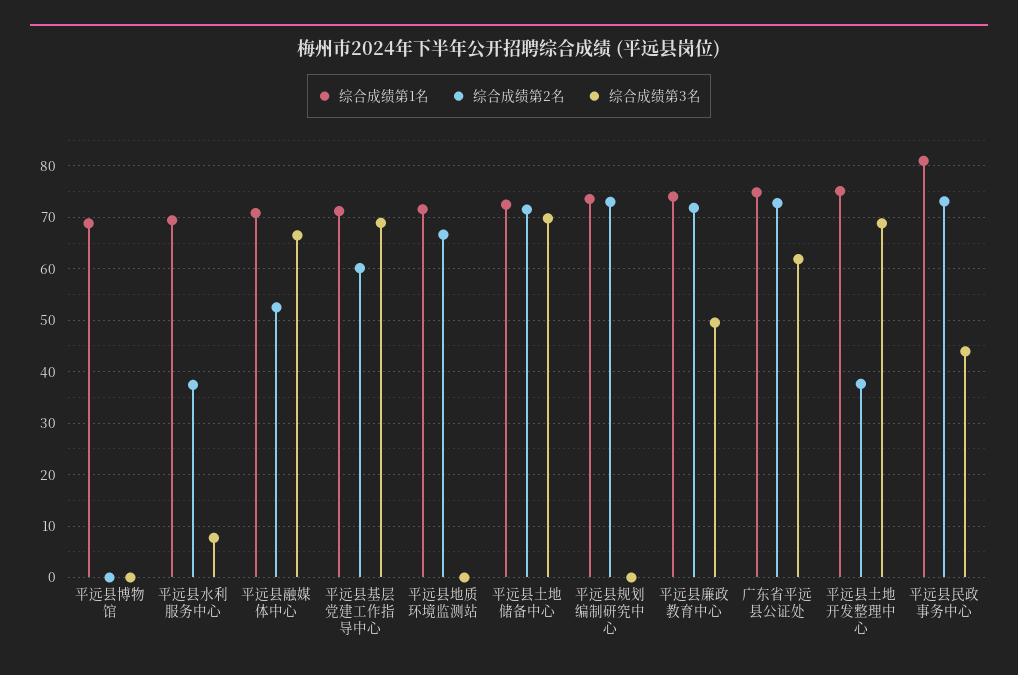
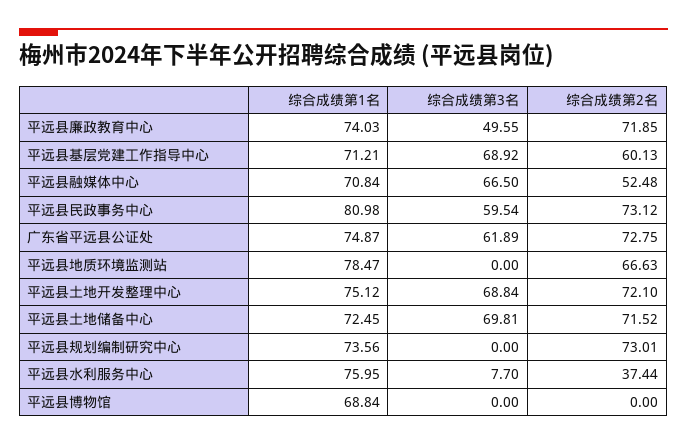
综合成绩第1名, 平远县水利服务中心: 70 -> 75.95
综合成绩第1名, 平远县地质环境监测站: 72 -> 78.47
综合成绩第2名, 平远县土地开发整理中心: 38 -> 72.1
综合成绩第3名, 平远县民政事务中心: 44 -> 59.54

